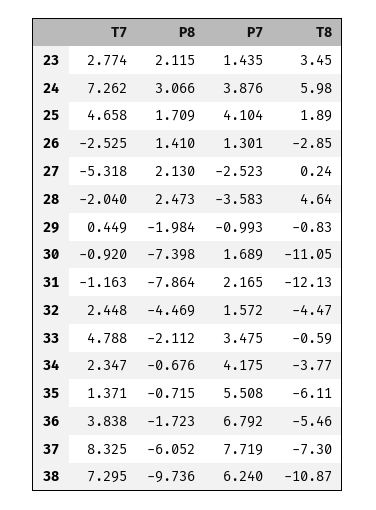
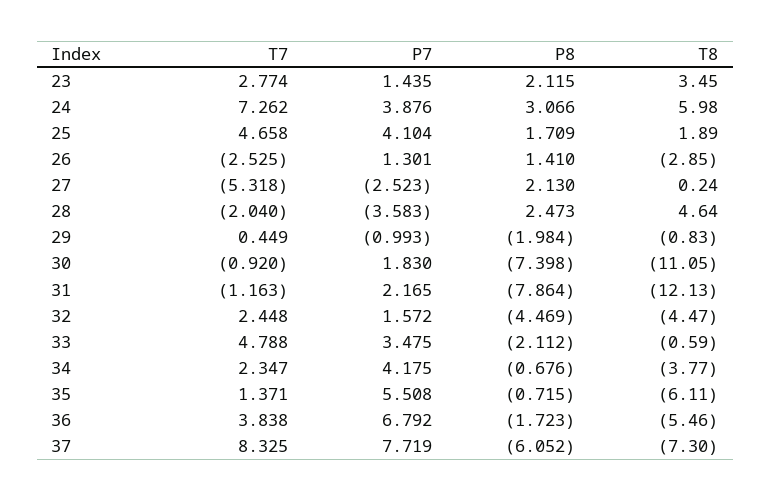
P7, 30: 1.689 -> 1.83
T7, 38: 7.295 -> none
P8, 38: -9.736 -> none
P7, 38: 6.24 -> none
T8, 38: -10.87 -> none

